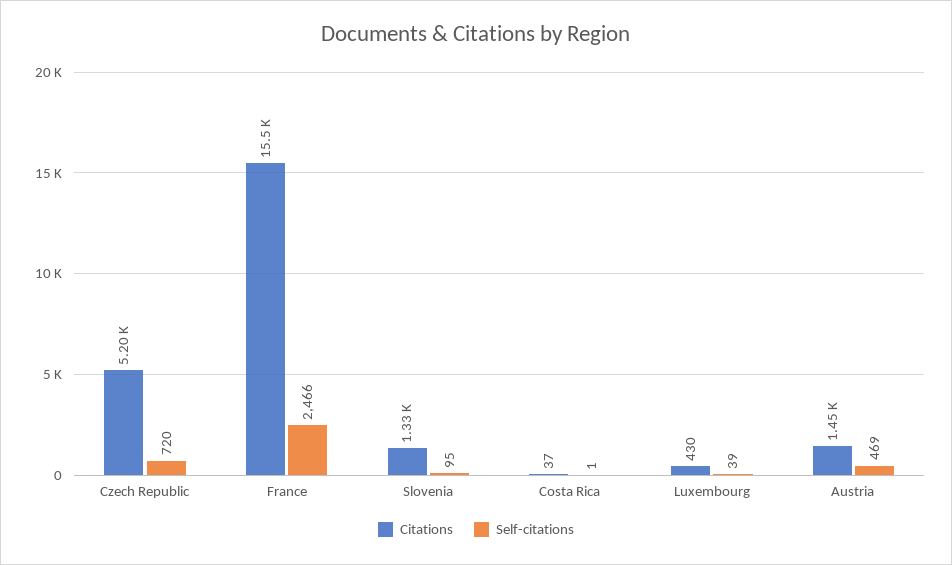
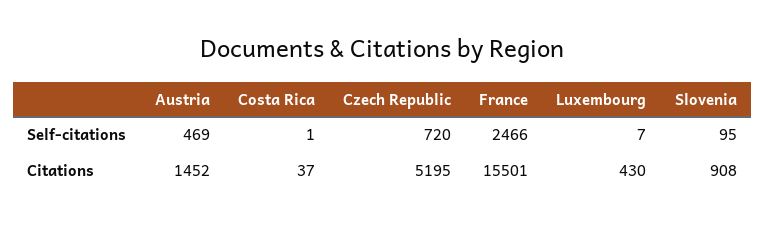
Citations, Slovenia: 1330 -> 908
Self-citations, Luxembourg: 39 -> 7

